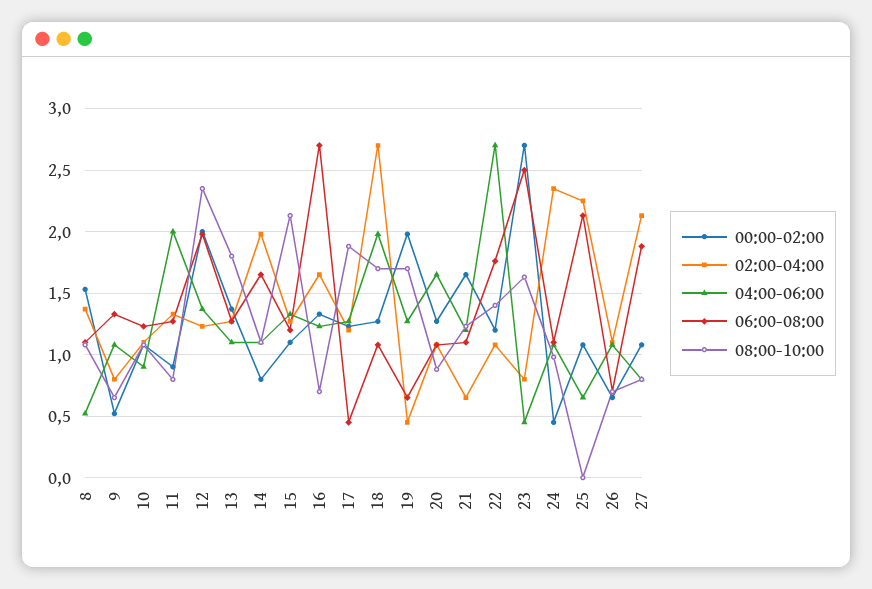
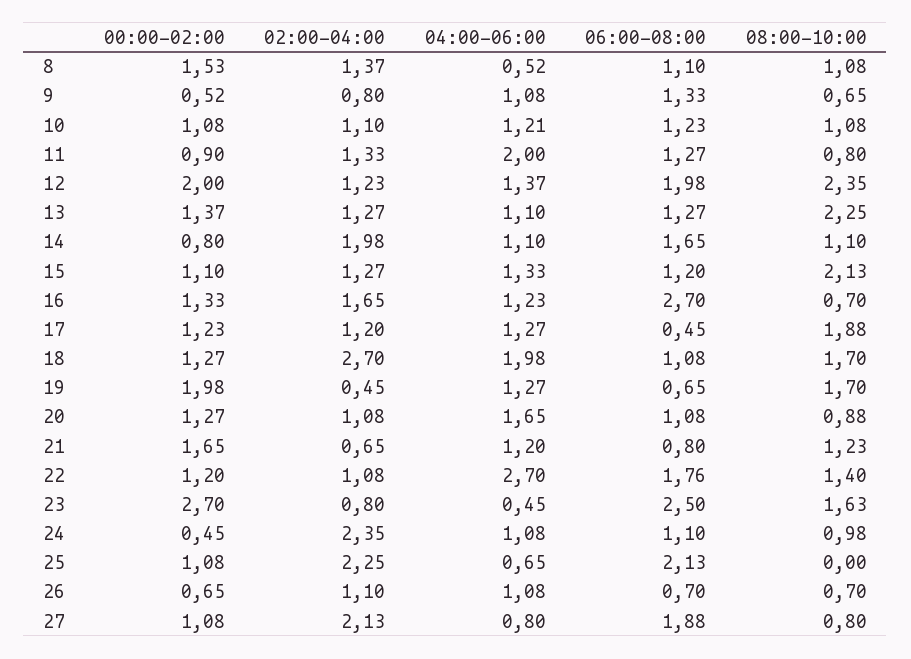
04:00-06:00, 10: 0.9 -> 1.21
08:00-10:00, 13: 1.8 -> 2.25
06:00-08:00, 21: 1.1 -> 0.8

